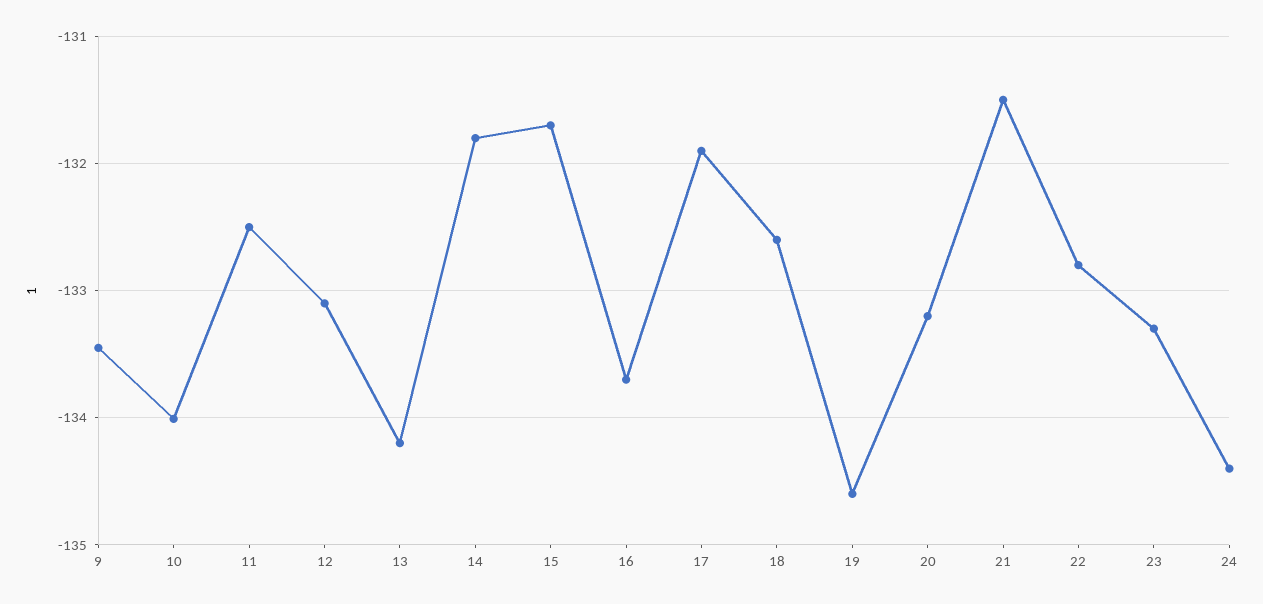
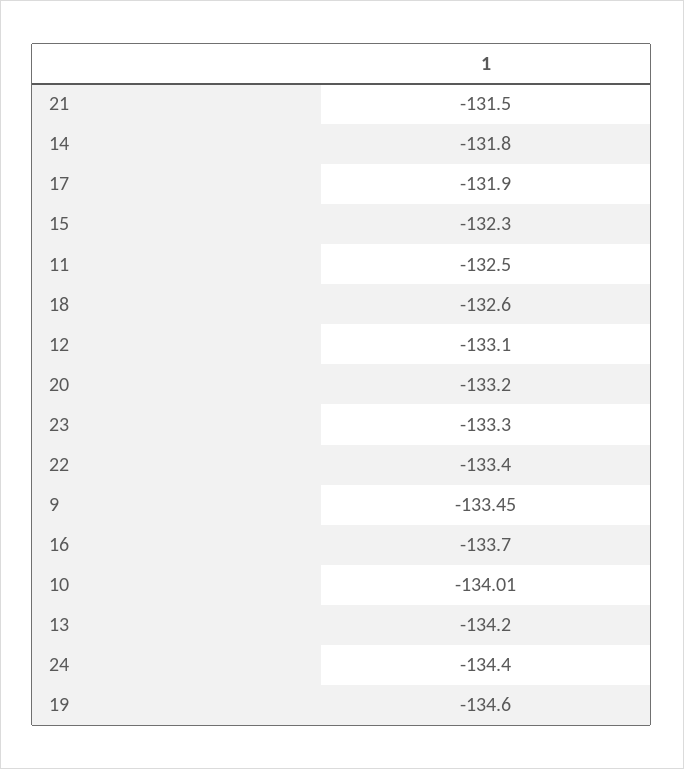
15: -131.7 -> -132.3
22: -132.8 -> -133.4

